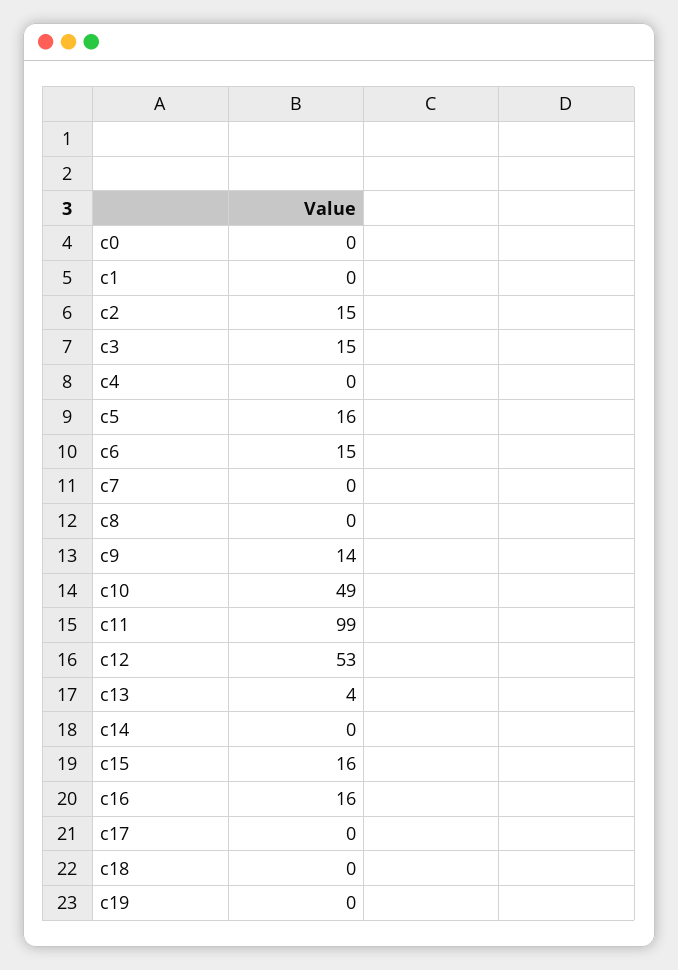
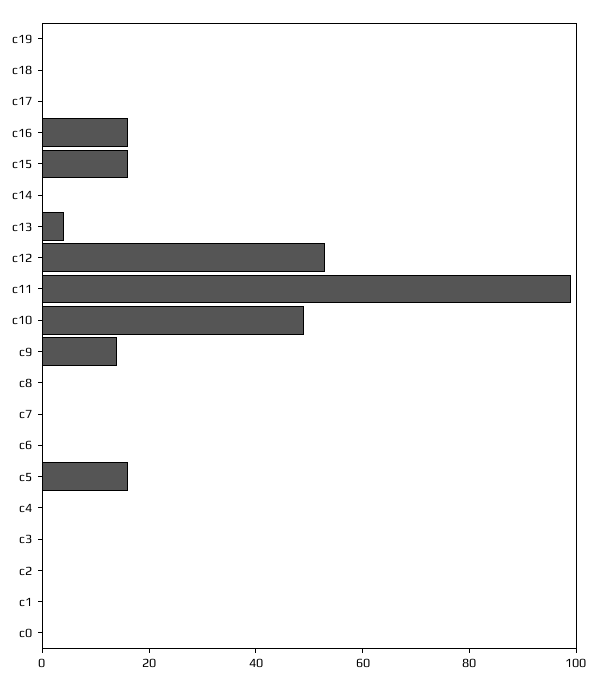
c2: 15 -> 0
c3: 15 -> 0
c6: 15 -> 0

